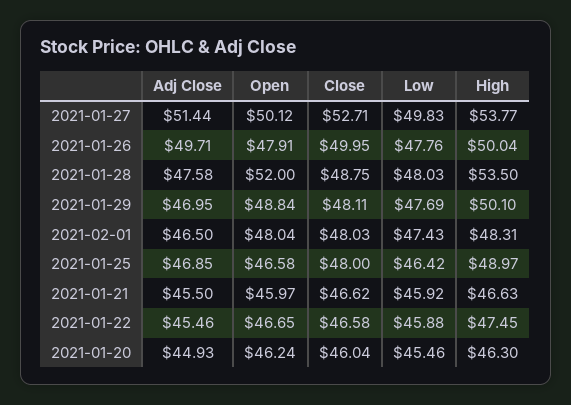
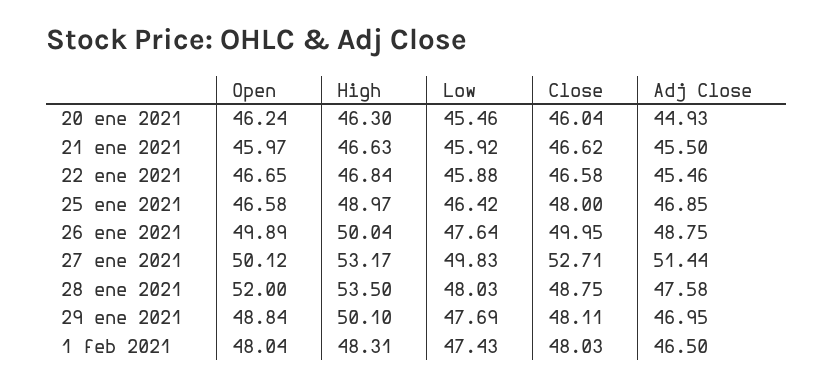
High, 2021-01-27: 53.77 -> 53.17
Adj Close, 2021-01-26: 49.71 -> 48.75
Open, 2021-01-26: 47.91 -> 49.89
Low, 2021-01-26: 47.76 -> 47.64
High, 2021-01-22: 47.45 -> 46.84

